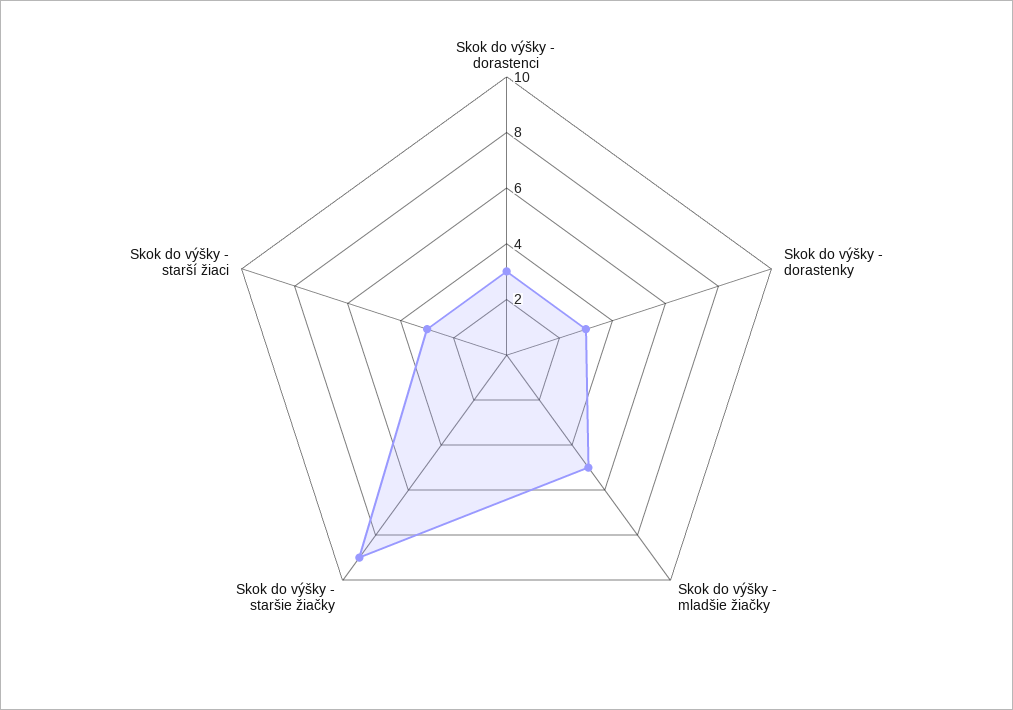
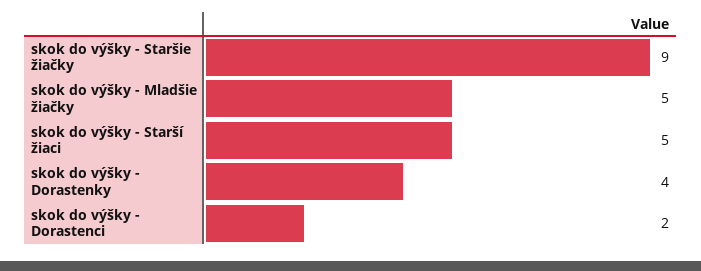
Skok do výšky - dorastenci: 3 -> 2
Skok do výšky - dorastenky: 3 -> 4
Skok do výšky - starší žiaci: 3 -> 5

